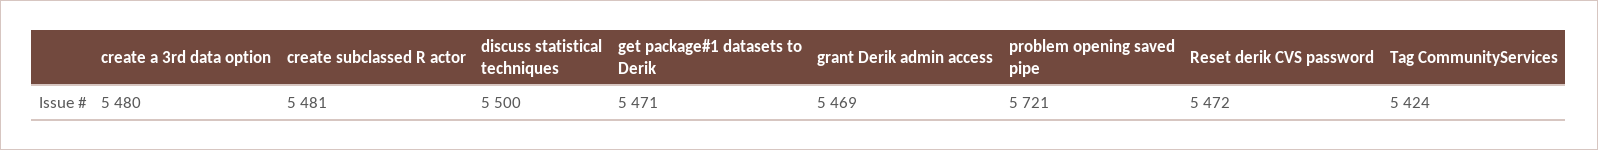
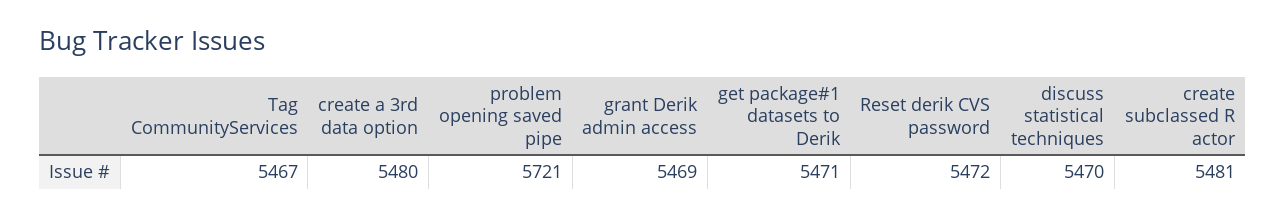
discuss statistical techniques: 5500 -> 5470
Tag CommunityServices: 5424 -> 5467

